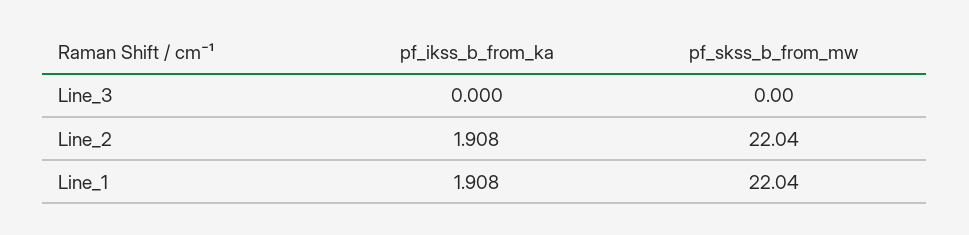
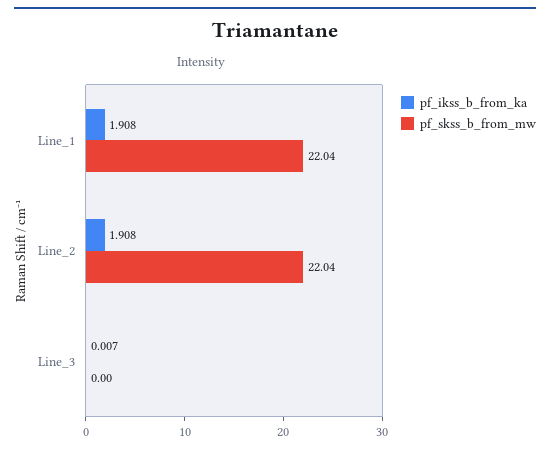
pf_ikss_b_from_ka, Line_3: 0 -> 0.007

